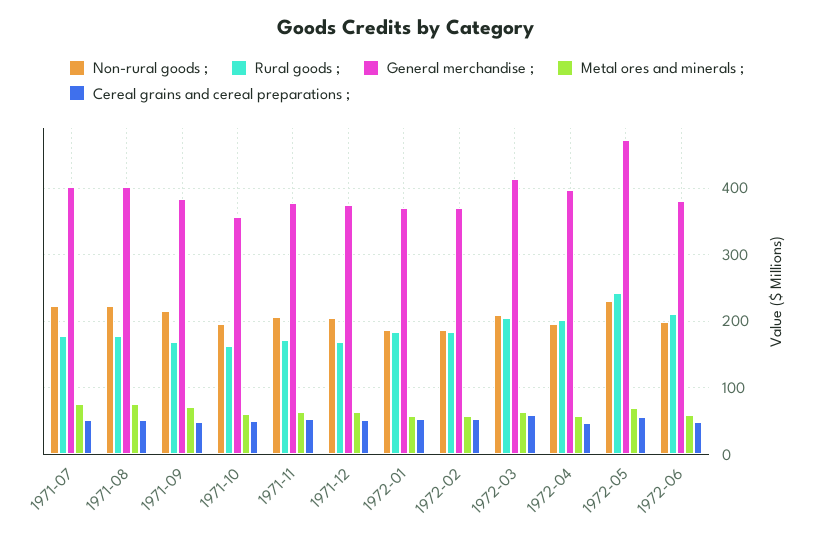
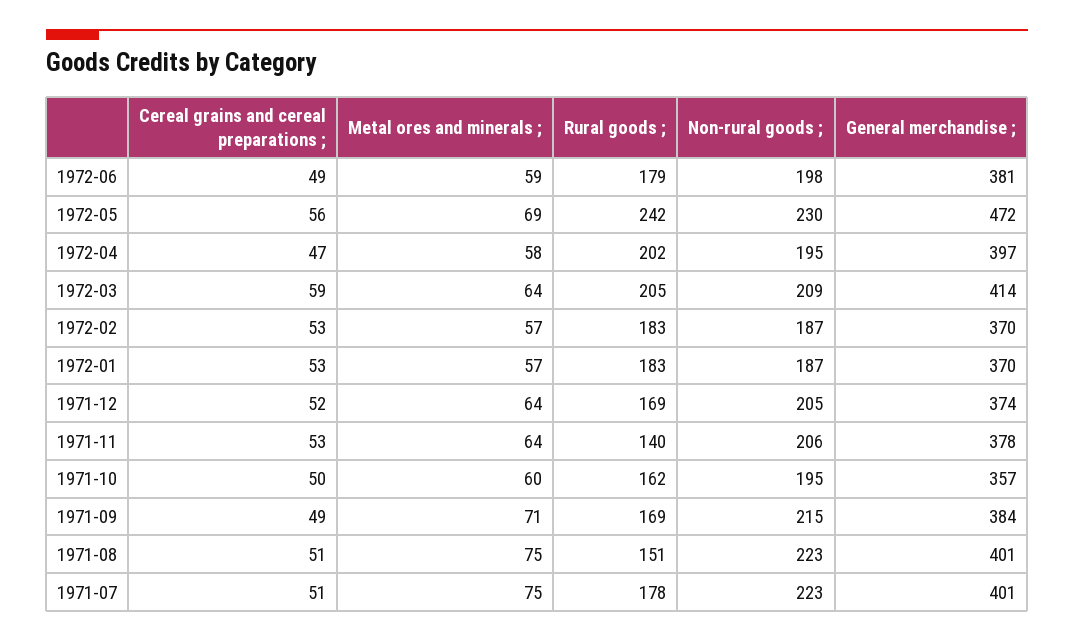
Rural goods ;, 1971-08: 180 -> 151
Rural goods ;, 1971-11: 170 -> 140
Rural goods ;, 1972-06: 210 -> 179

